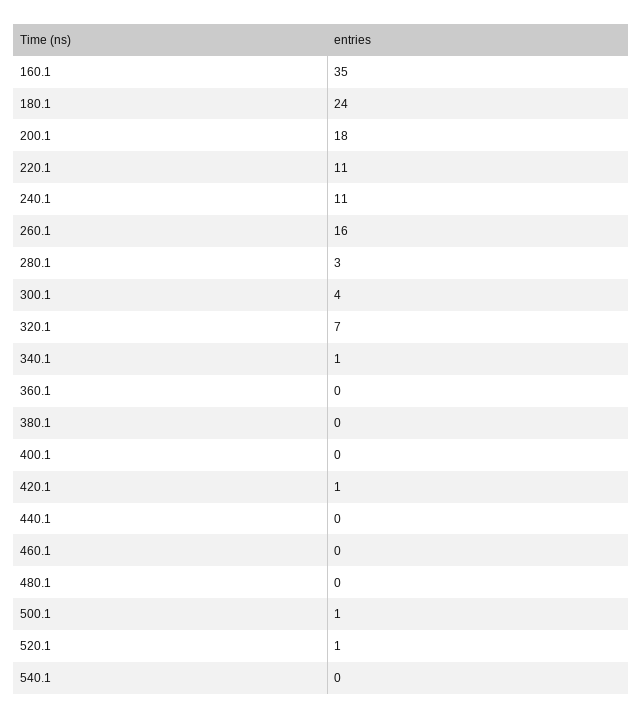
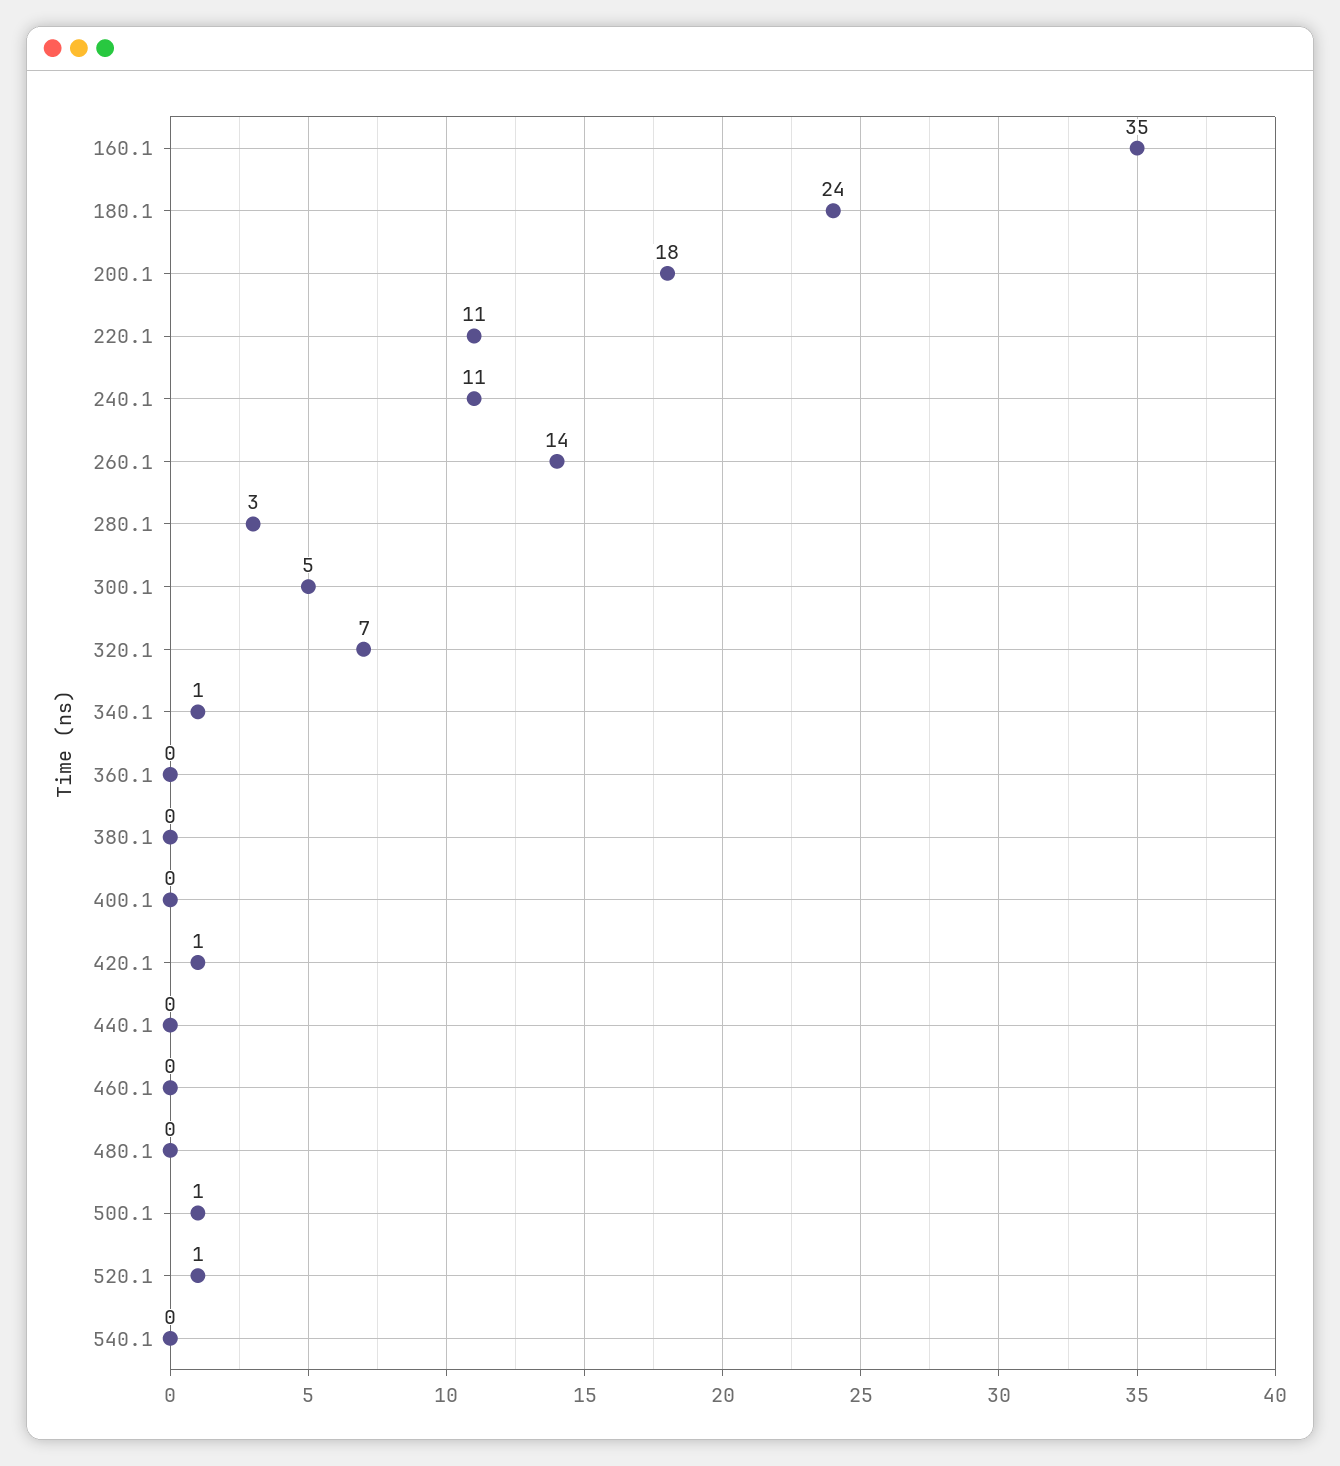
260.1: 16 -> 14
300.1: 4 -> 5

